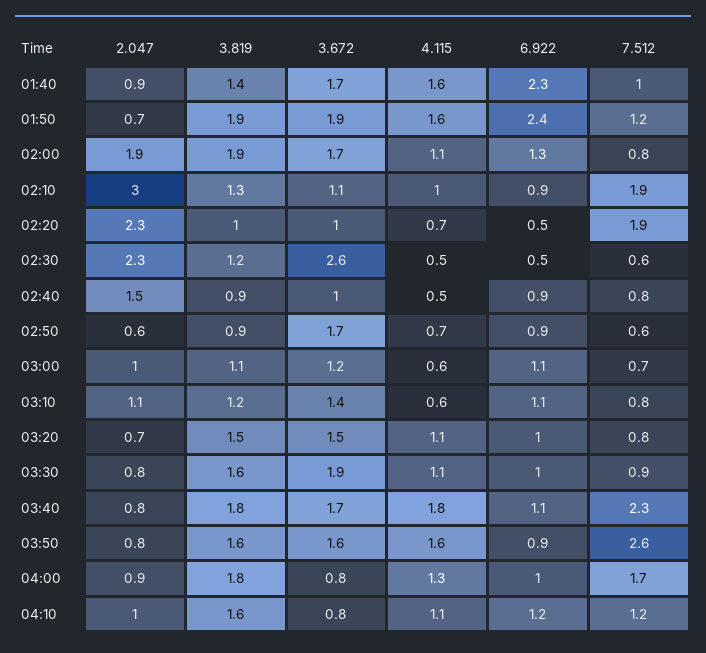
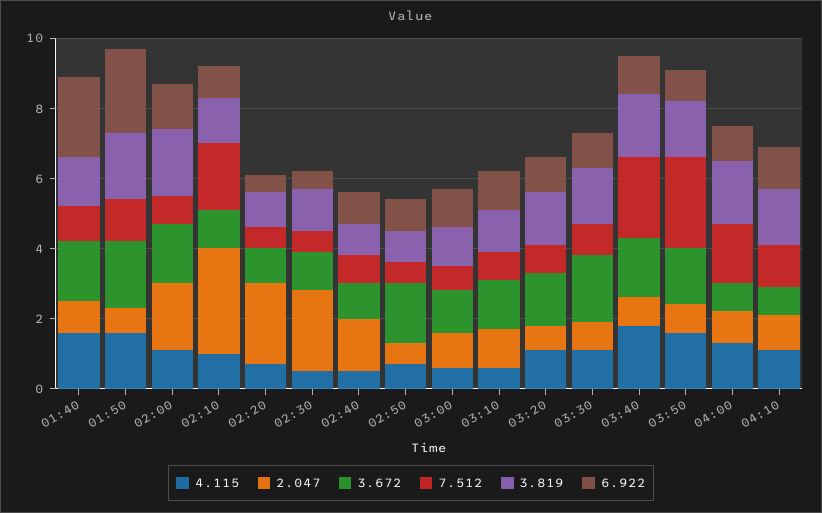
7.512, 02:20: 1.9 -> 0.5
3.672, 02:30: 2.6 -> 1

